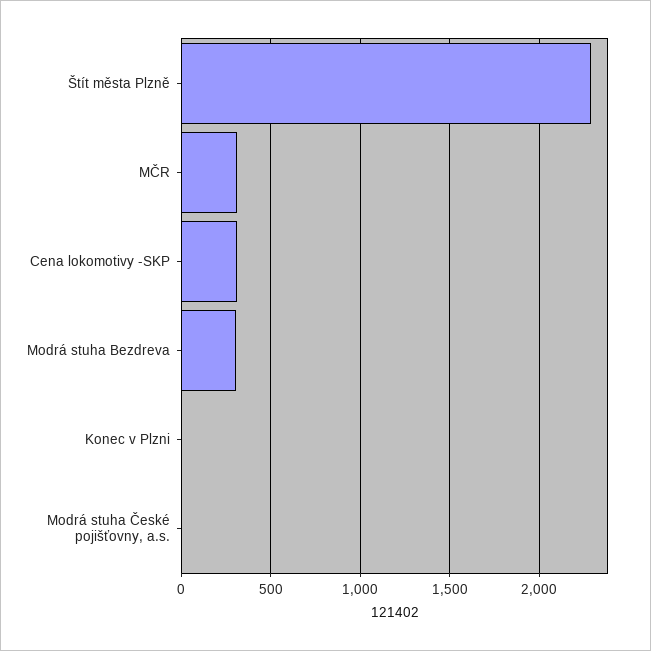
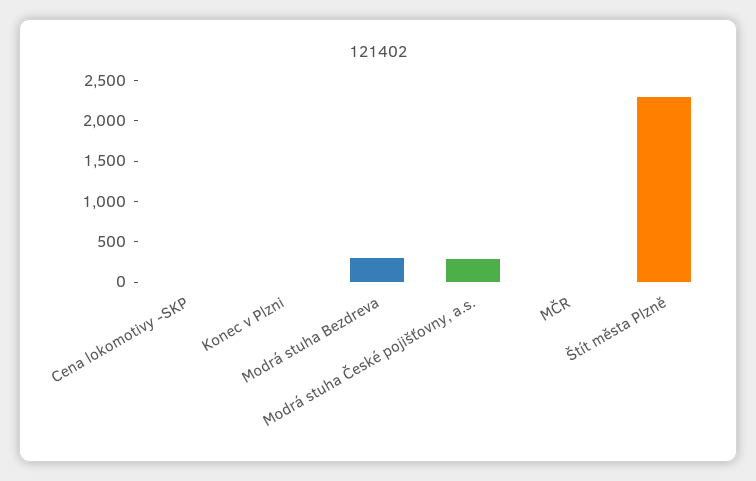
MČR: 300 -> 0
Cena lokomotivy -SKP: 300 -> 0
Modrá stuha České pojišťovny, a.s.: 0 -> 300

